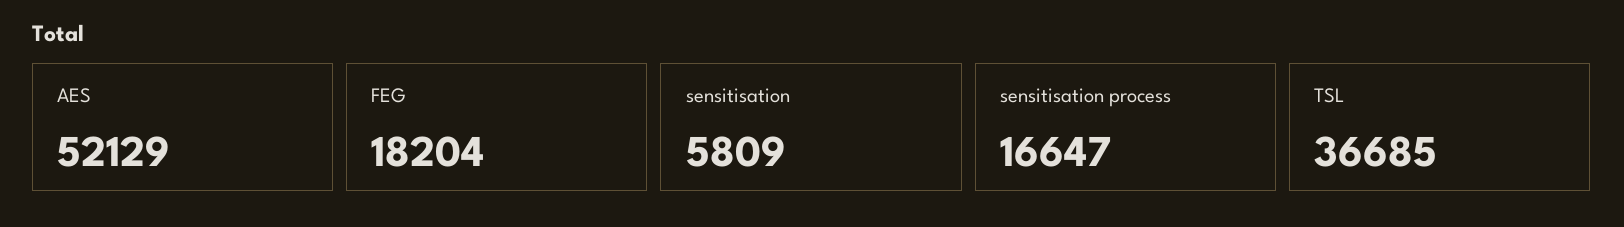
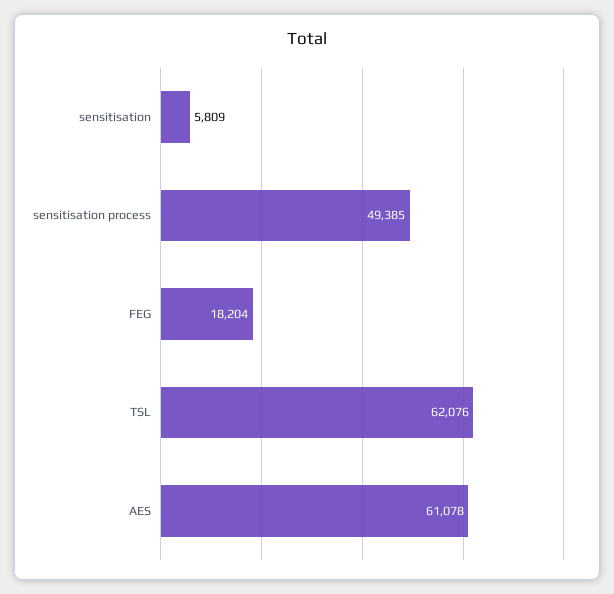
AES: 52129 -> 61078
sensitisation process: 16647 -> 49385
TSL: 36685 -> 62076

